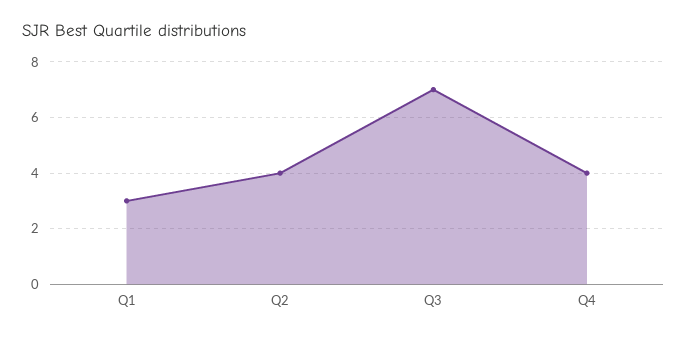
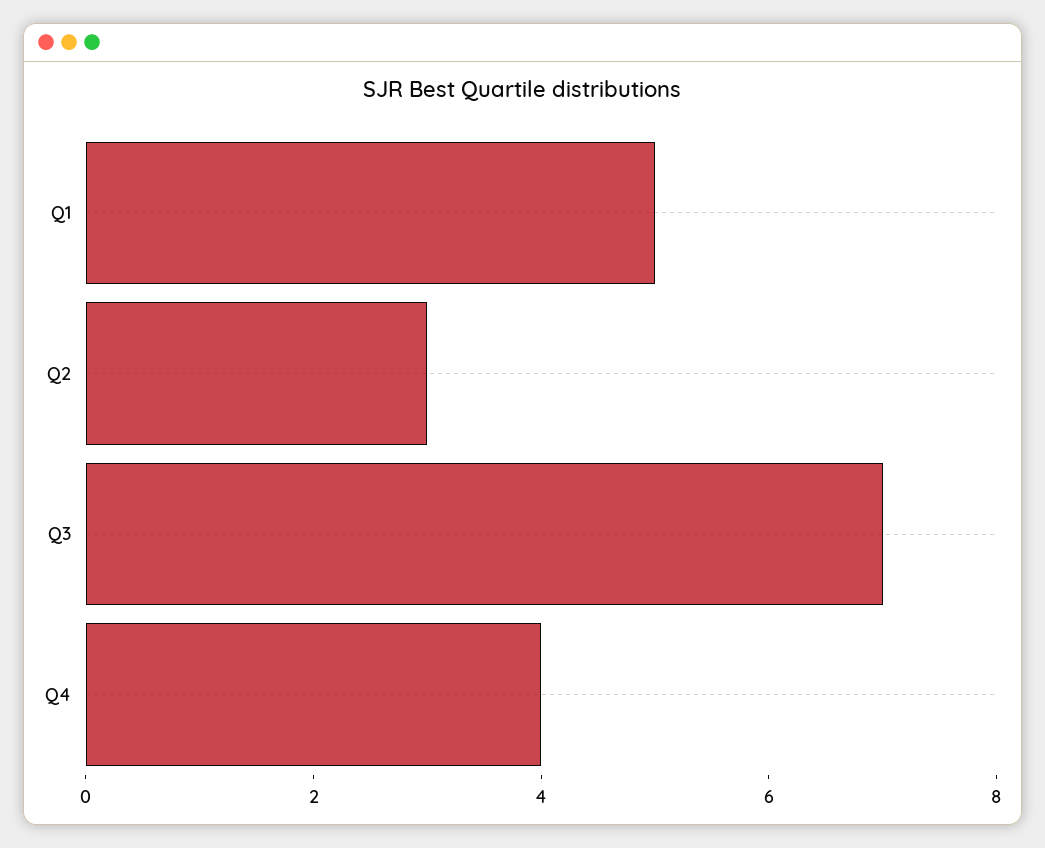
Q1: 3 -> 5
Q2: 4 -> 3

